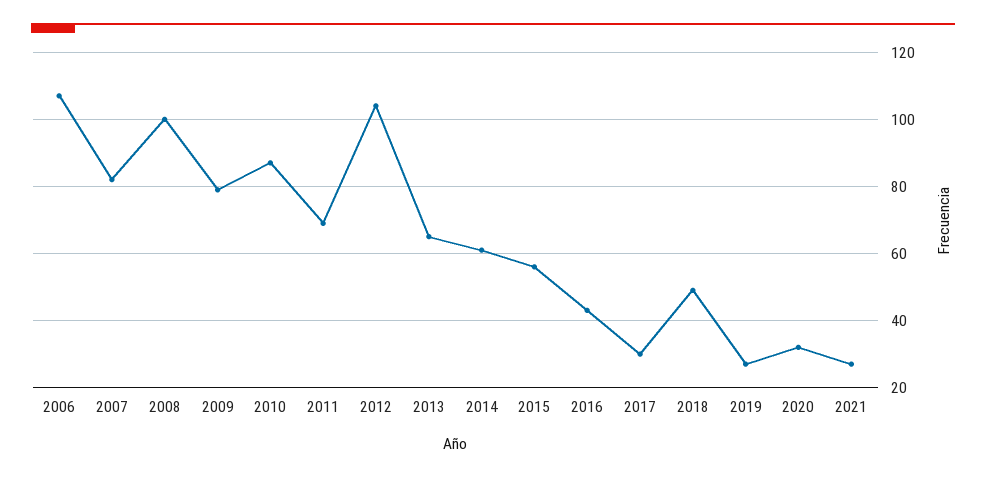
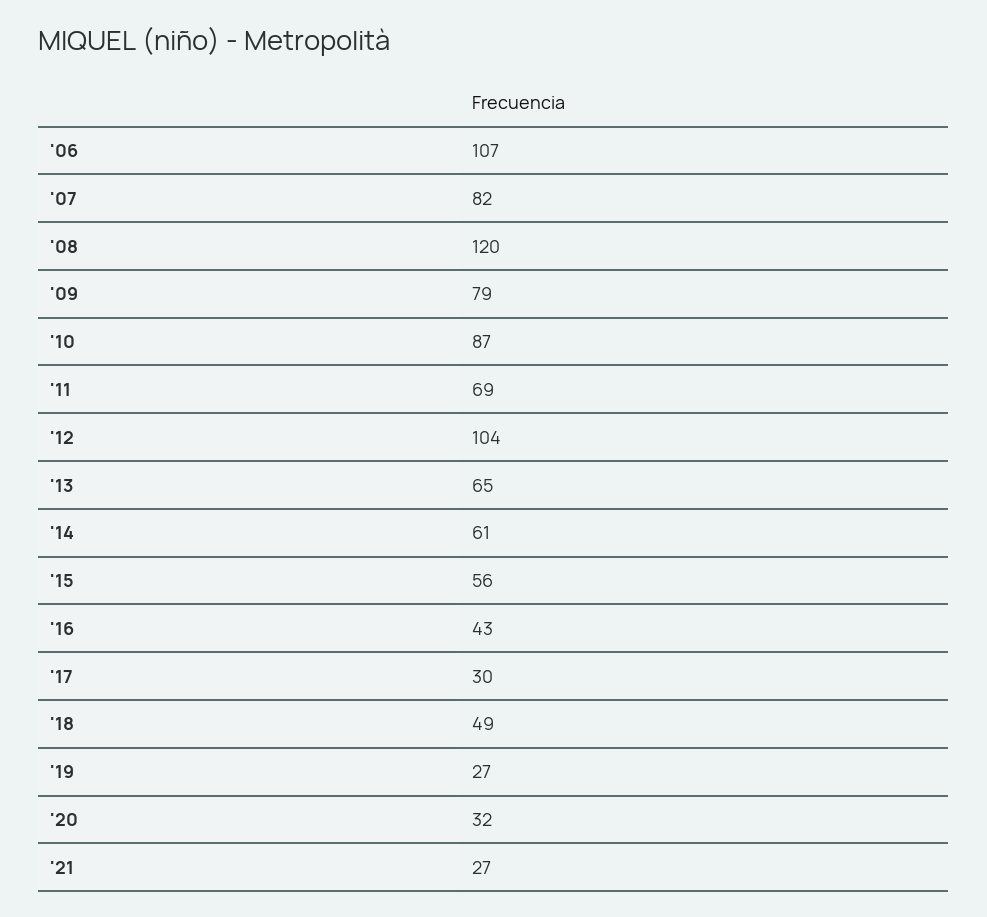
2008: 100 -> 120

